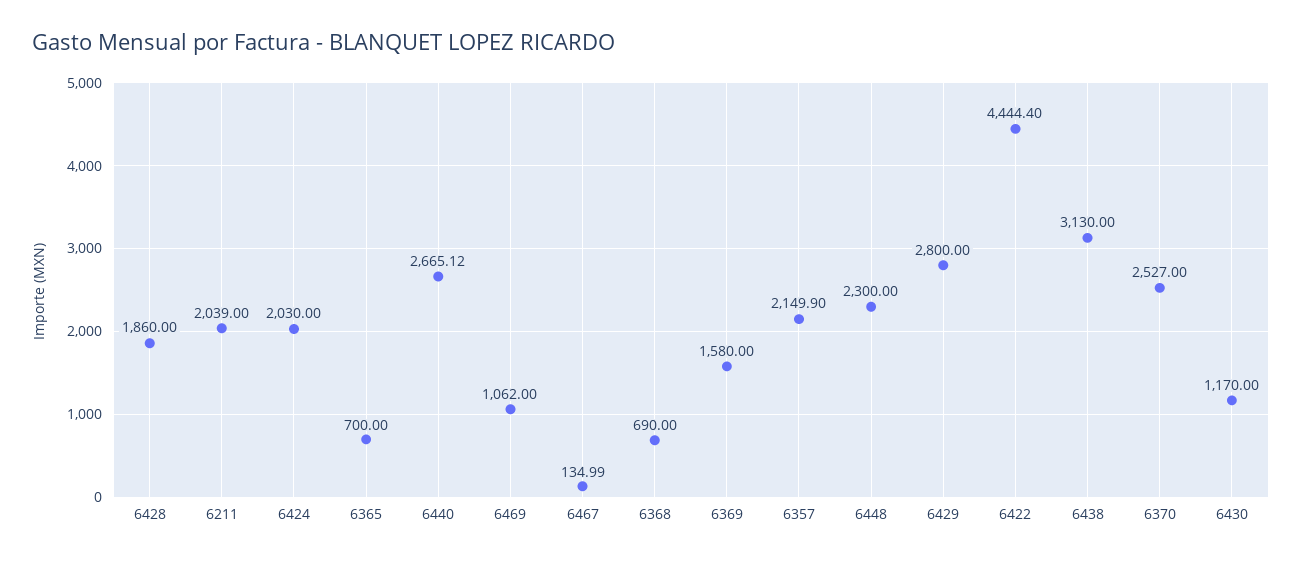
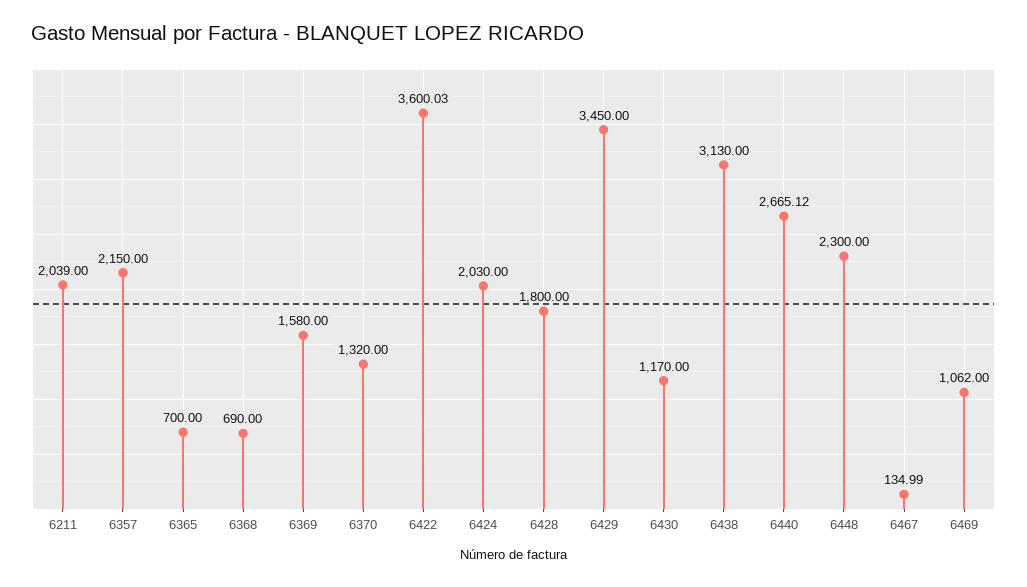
6428: 1860 -> 1800
6357: 2149.9 -> 2150
6429: 2800 -> 3450
6422: 4444.4 -> 3600.03
6370: 2527 -> 1320

